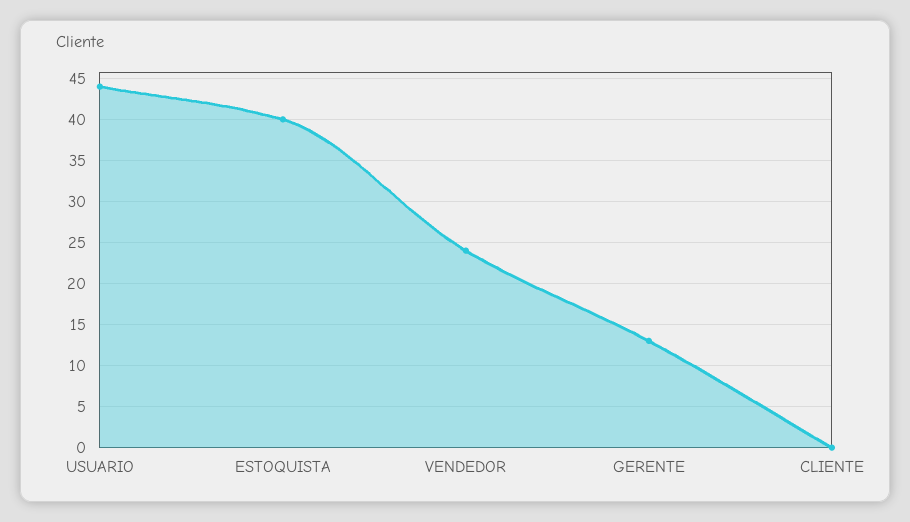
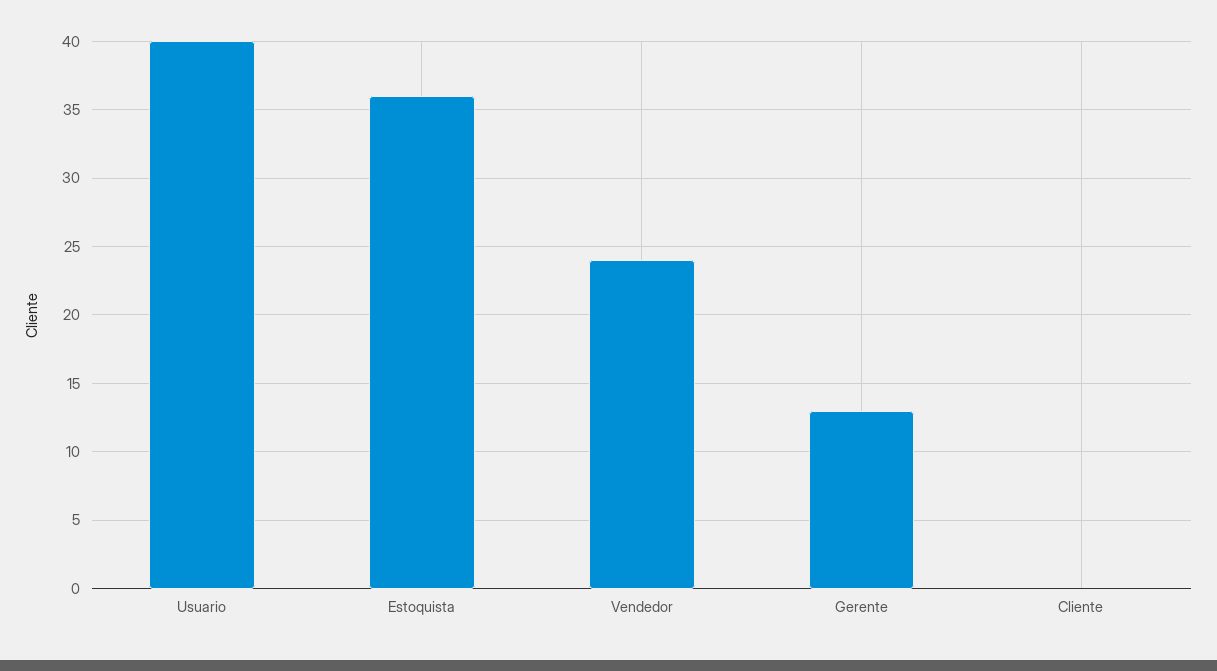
USUARIO: 44 -> 40
ESTOQUISTA: 40 -> 36

